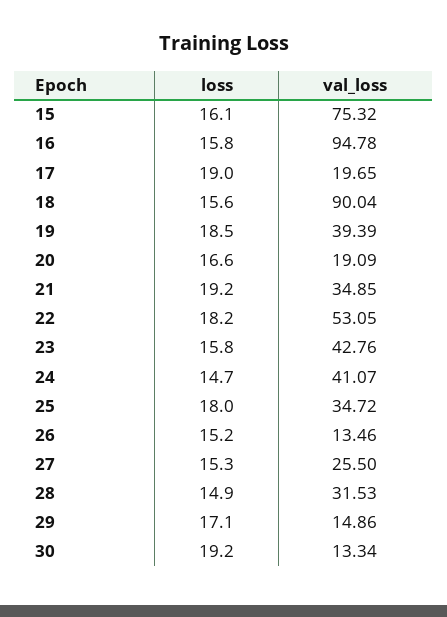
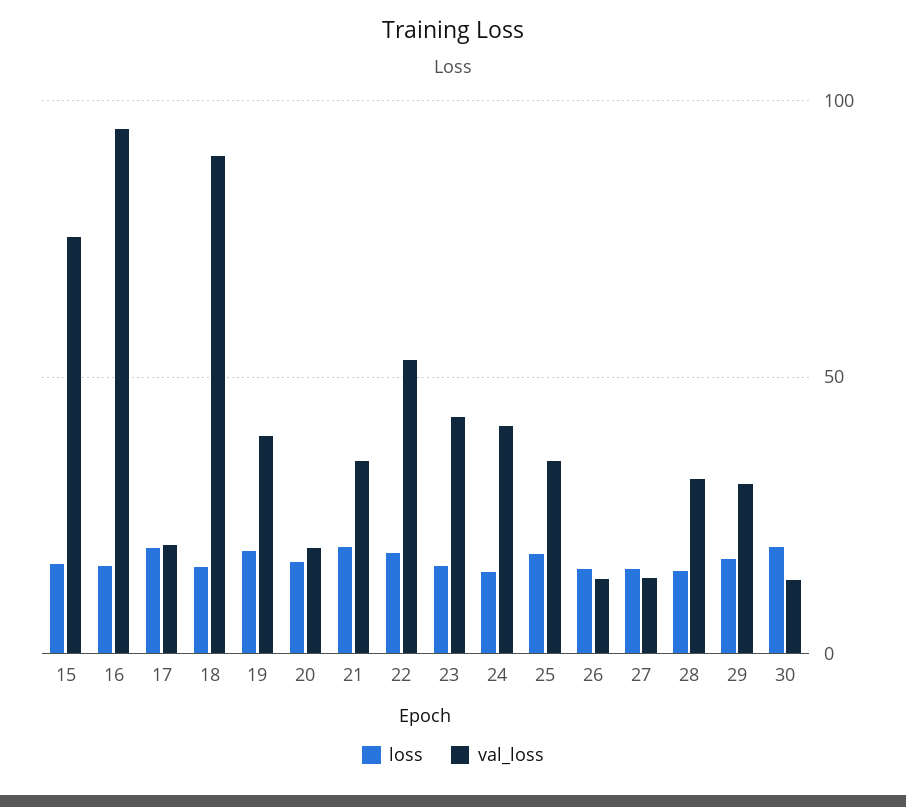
val_loss, 27: 25.5 -> 15
val_loss, 29: 14.86 -> 30

